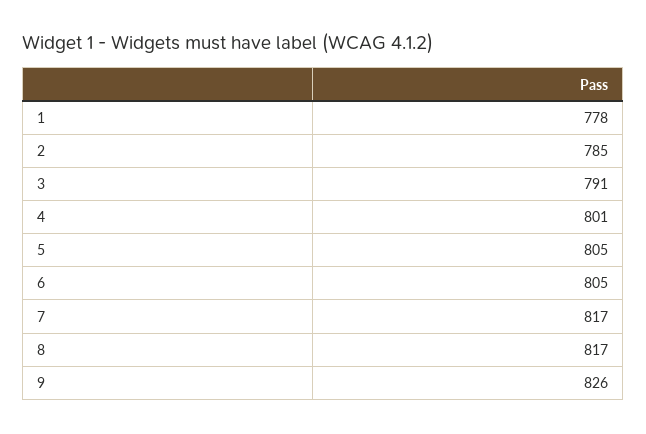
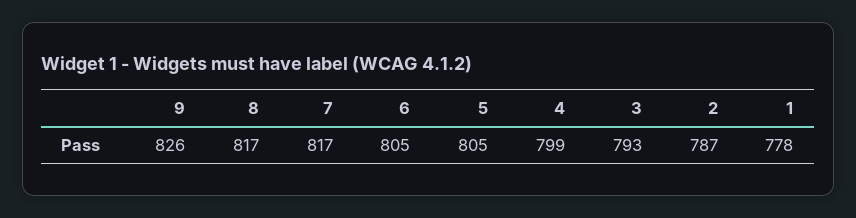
2: 785 -> 787
3: 791 -> 793
4: 801 -> 799

